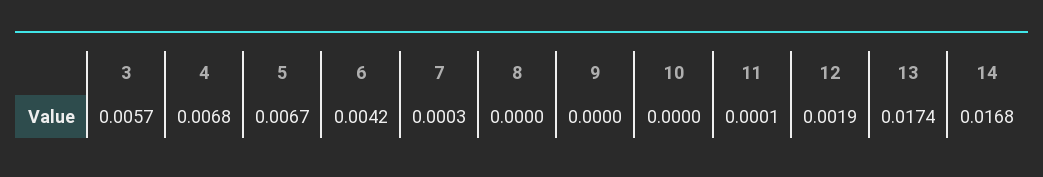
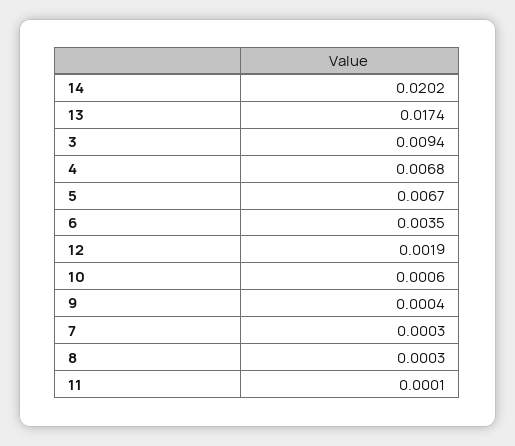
3: 0.0057 -> 0.0094
6: 0.0042 -> 0.0035
8: 0 -> 0.0003
9: 0 -> 0.0004
10: 0 -> 0.0006
14: 0.0168 -> 0.0202

